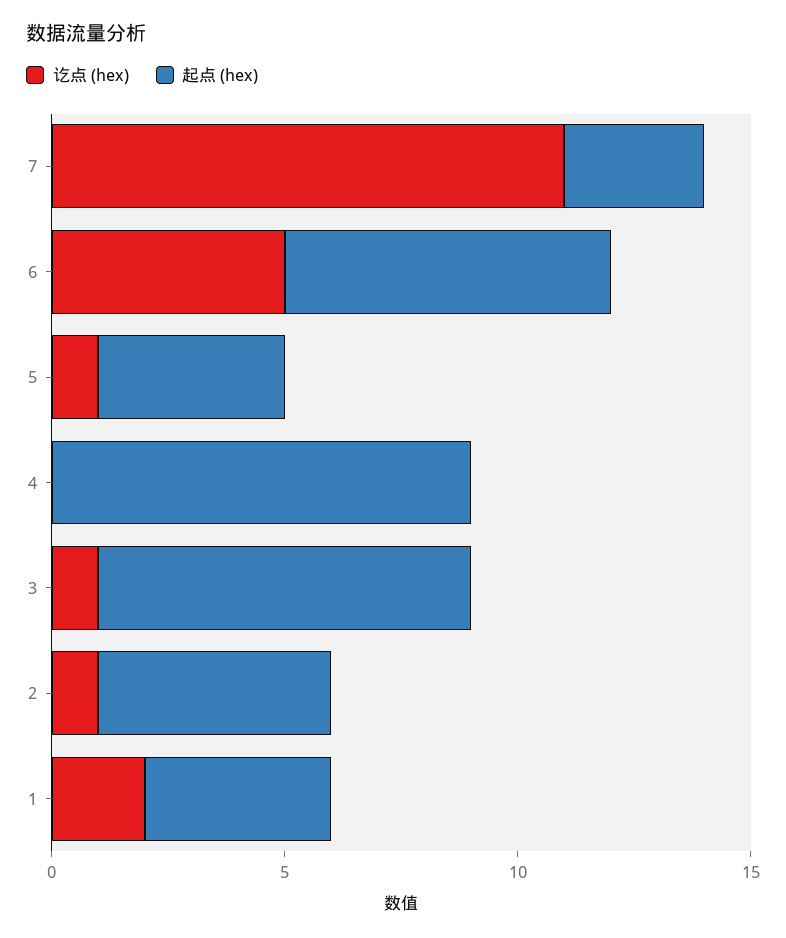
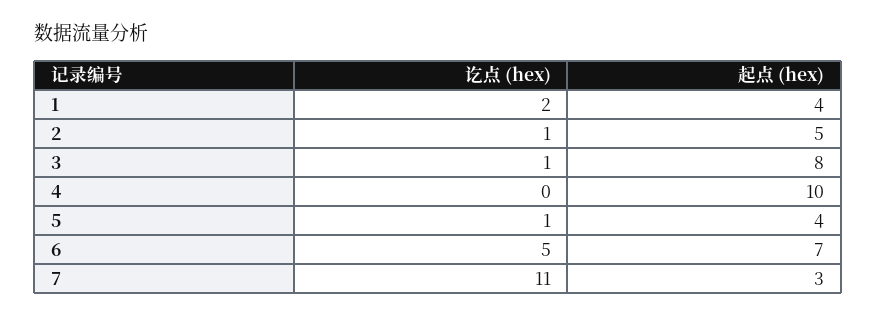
起点 (hex), 4: 9 -> 10

